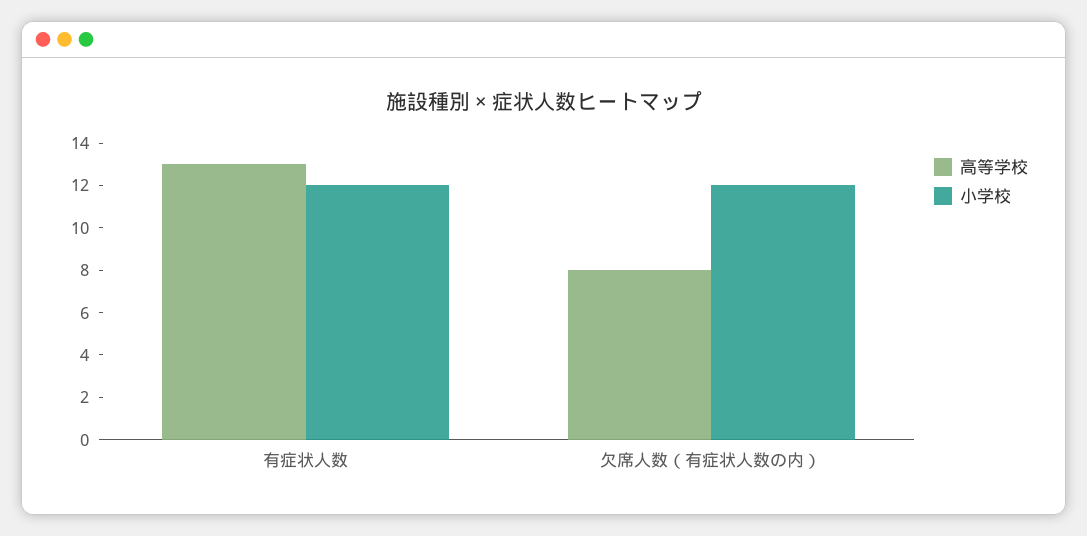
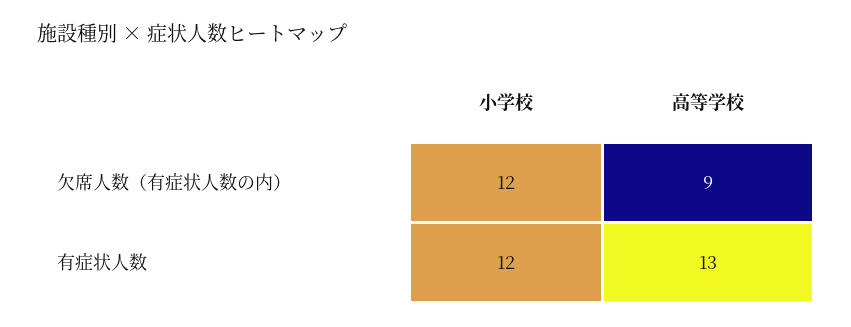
高等学校, 欠席人数（有症状人数の内）: 8 -> 9

